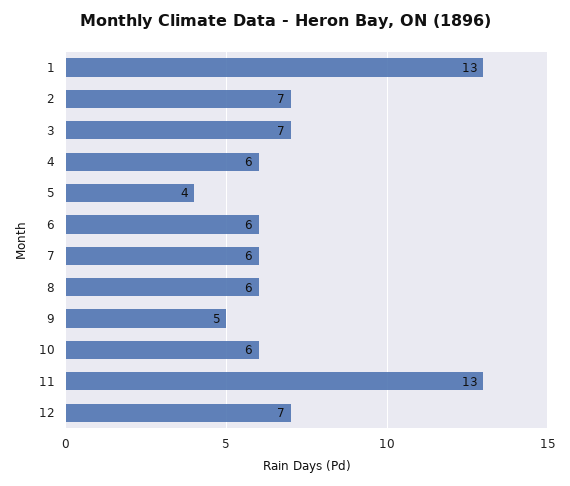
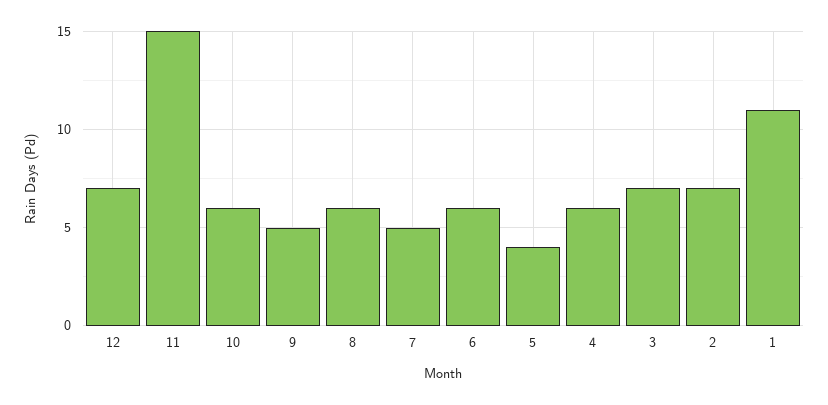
1: 13 -> 11
7: 6 -> 5
11: 13 -> 15

